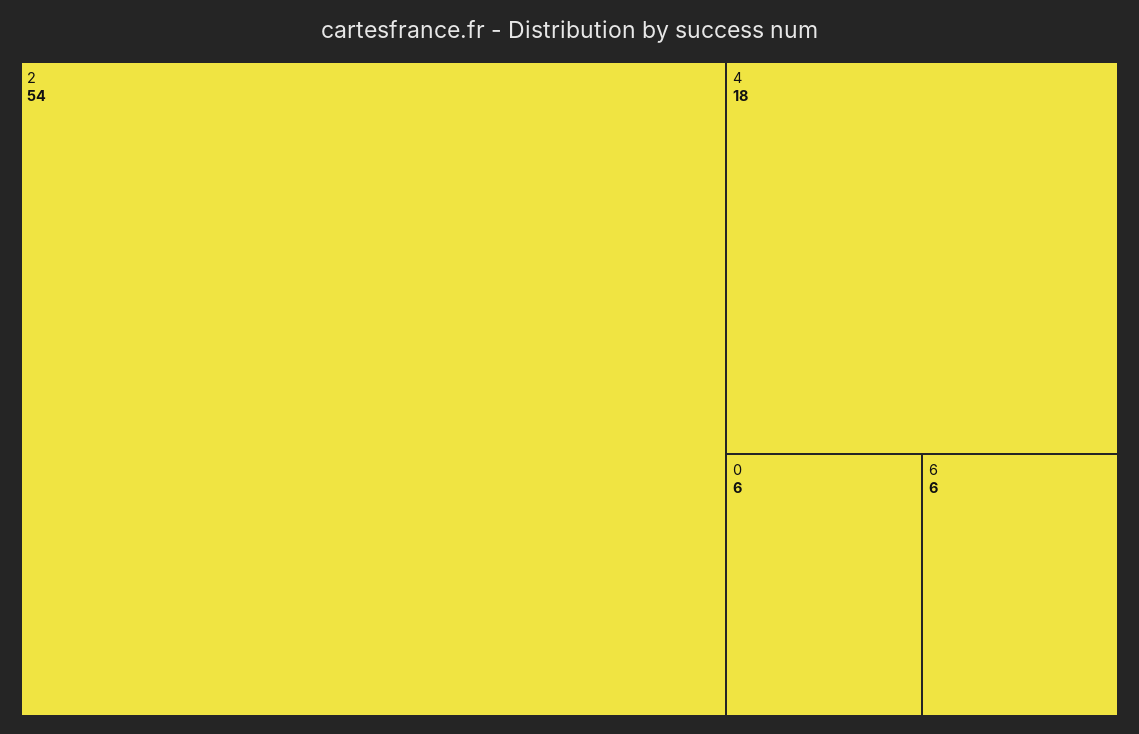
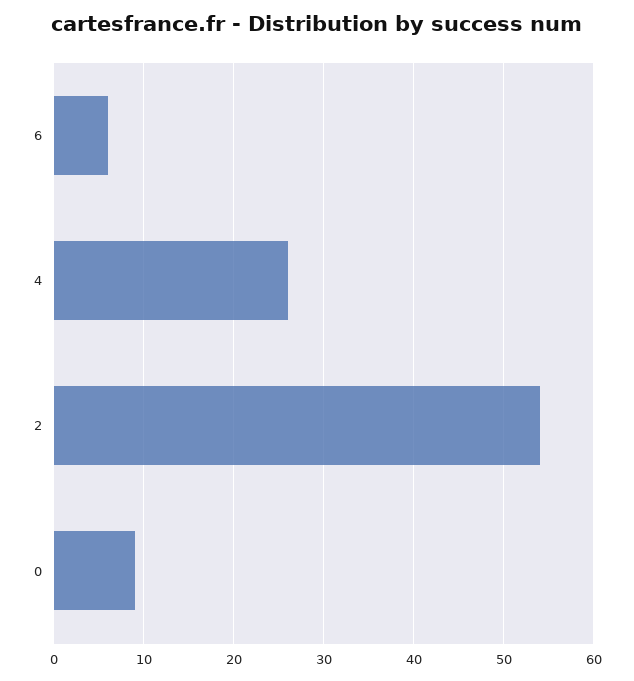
4: 18 -> 26
0: 6 -> 9

